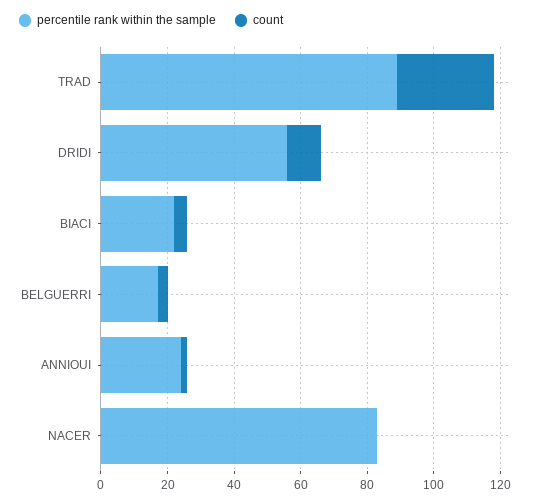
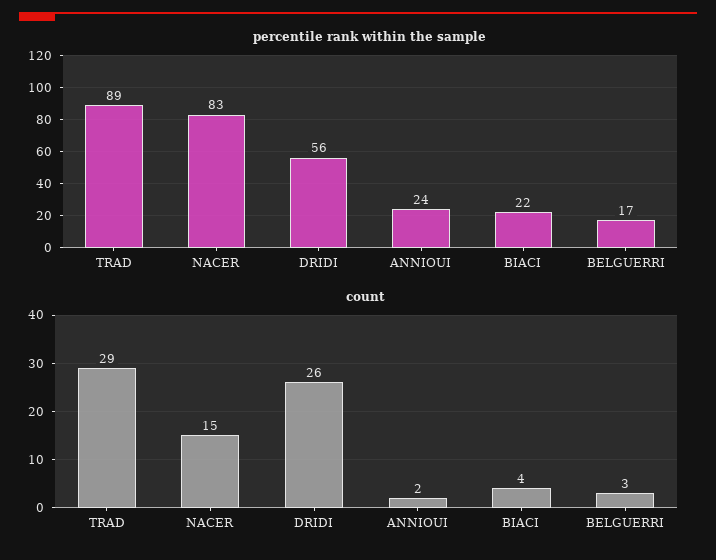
count, DRIDI: 10 -> 26
count, NACER: 0 -> 15

